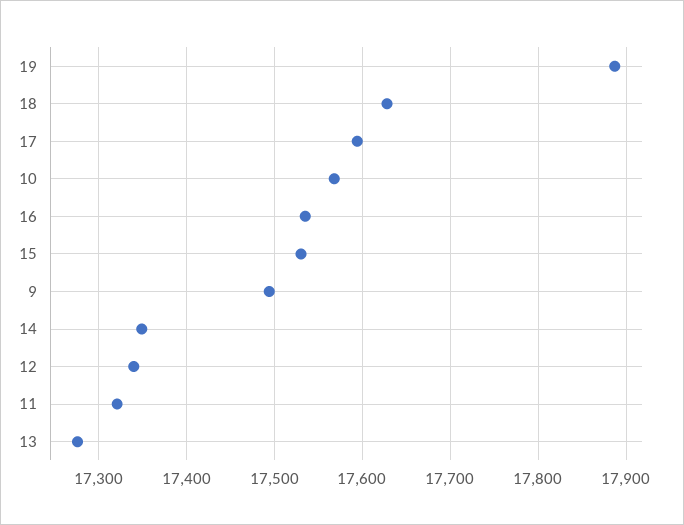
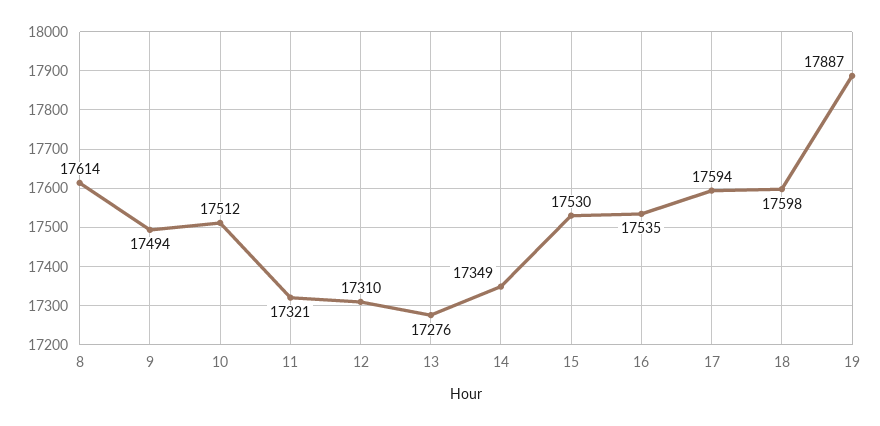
18: 17630 -> 17598
10: 17570 -> 17512
12: 17340 -> 17310
8: none -> 17614

